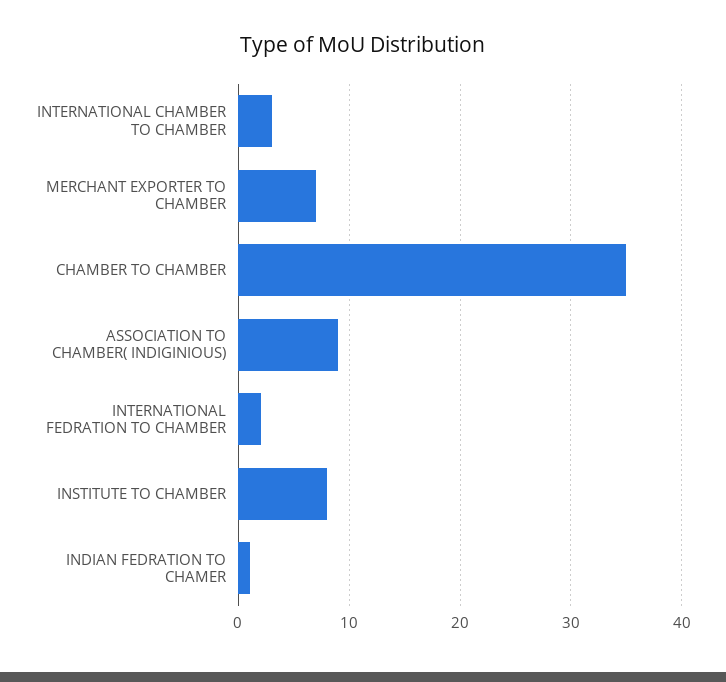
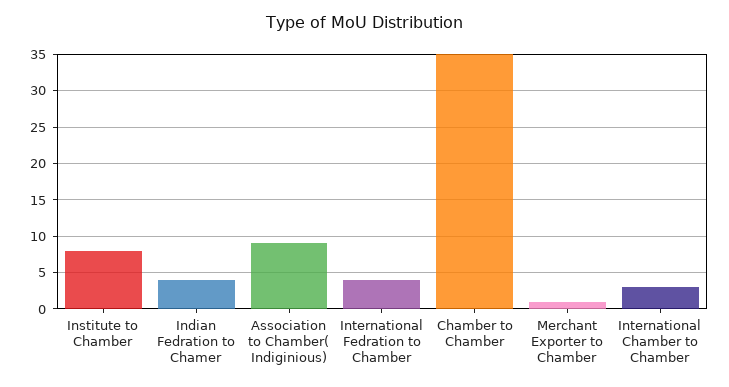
MERCHANT EXPORTER TO CHAMBER: 7 -> 1
INTERNATIONAL FEDRATION TO CHAMBER: 2 -> 4
INDIAN FEDRATION TO CHAMER: 1 -> 4

